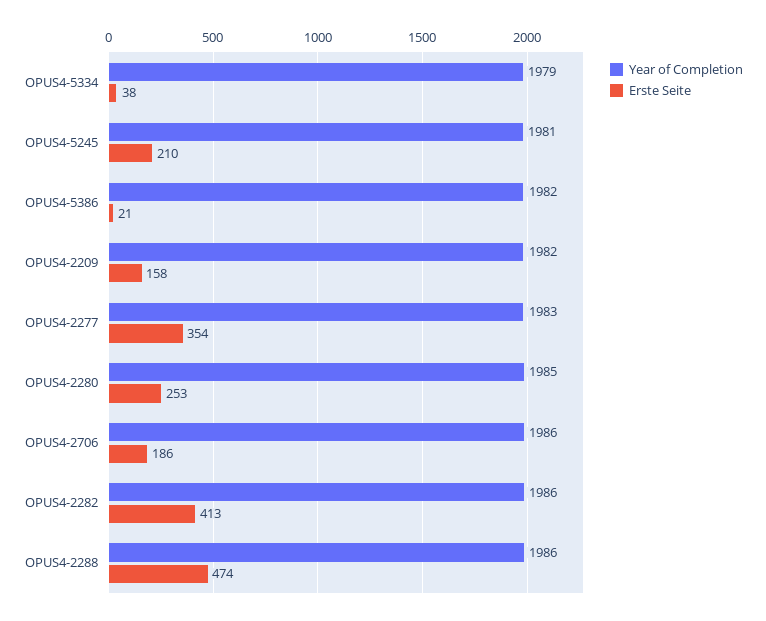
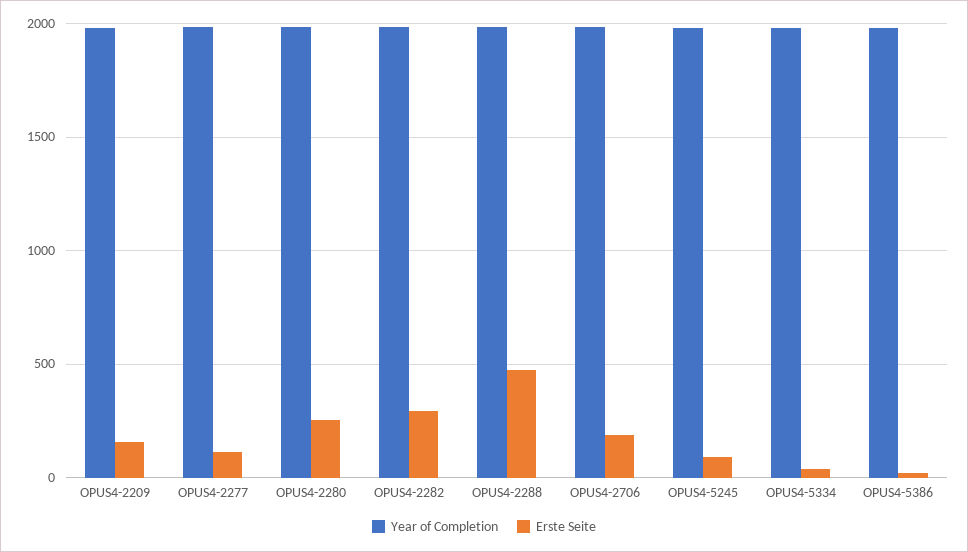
Erste Seite, OPUS4-5245: 210 -> 100
Erste Seite, OPUS4-2277: 354 -> 100
Erste Seite, OPUS4-2282: 413 -> 300

